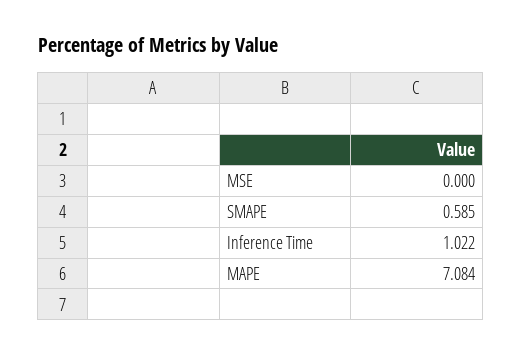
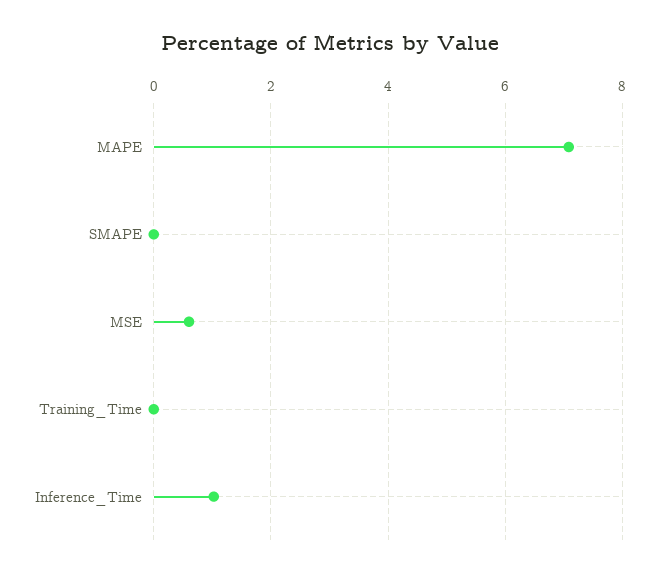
MSE: 0 -> 0.6
SMAPE: 0.585 -> 0
Training_Time: none -> 0

